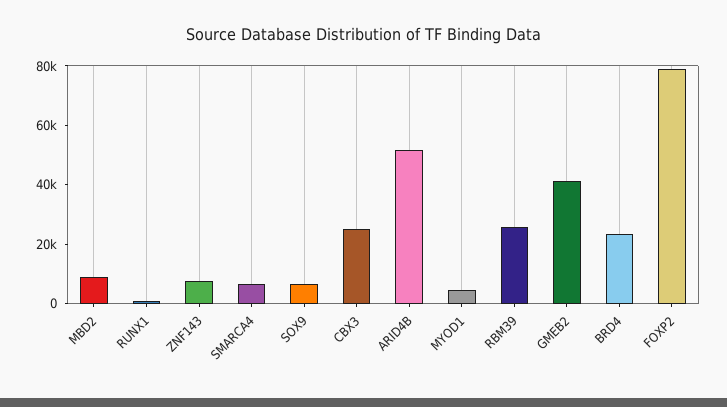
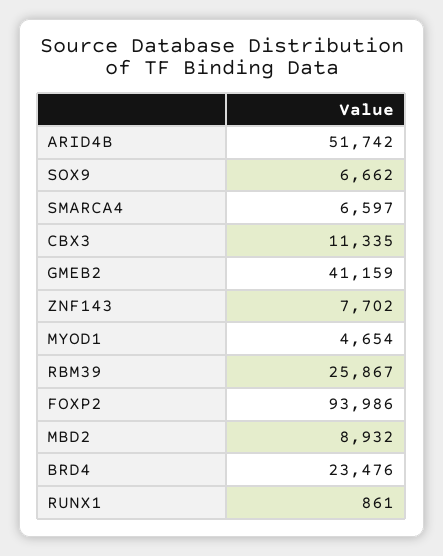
CBX3: 25000 -> 11335
FOXP2: 80000 -> 93986

